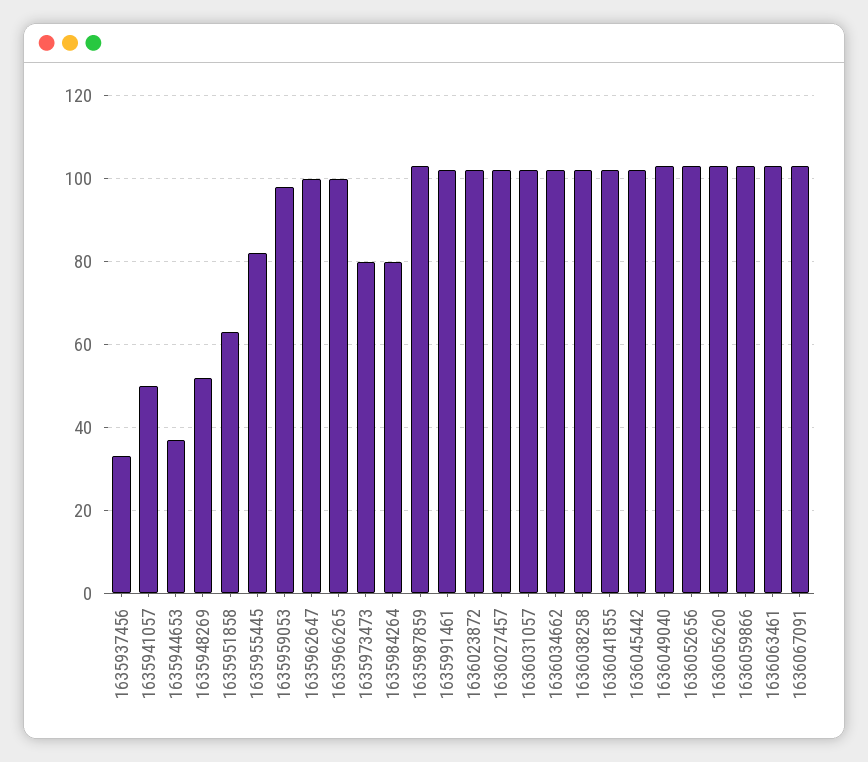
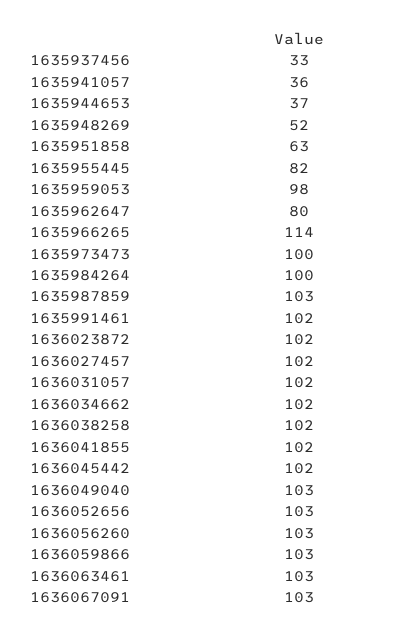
1635941057: 50 -> 36
1635962647: 100 -> 80
1635966265: 100 -> 114
1635973473: 80 -> 100
1635984264: 80 -> 100

